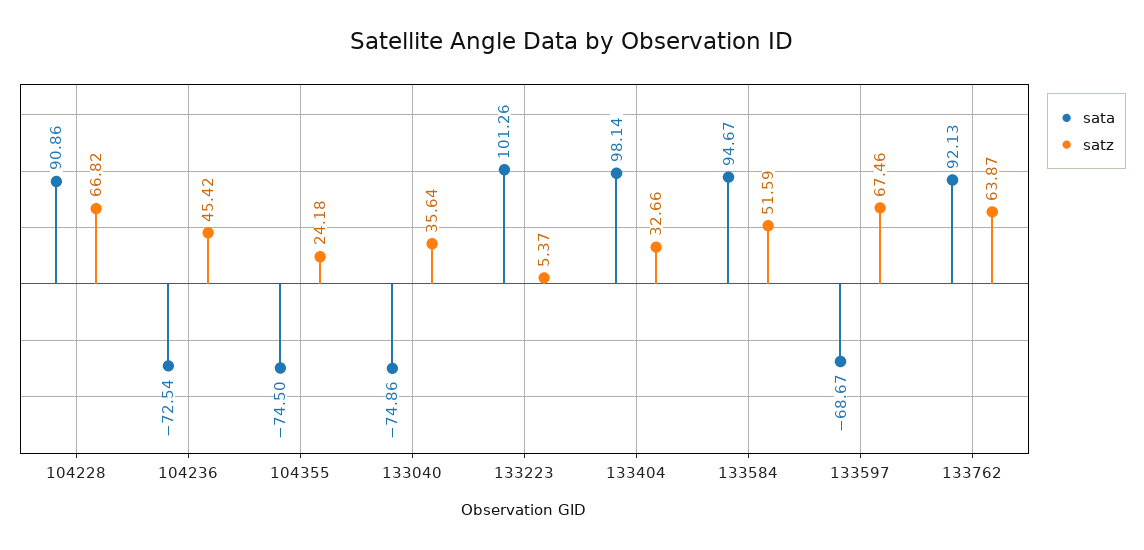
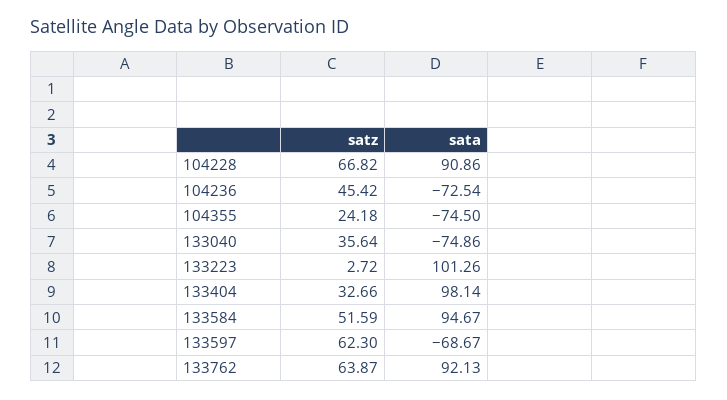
satz, 133223: 5.37 -> 2.72
satz, 133597: 67.46 -> 62.3

